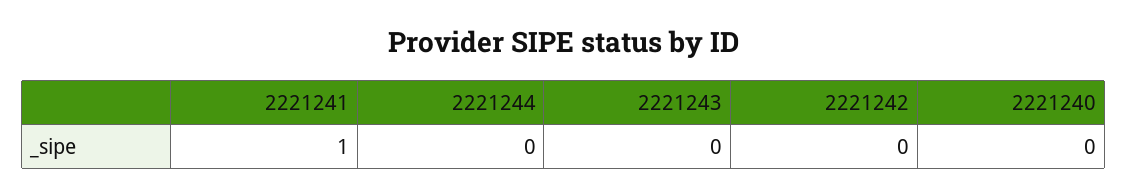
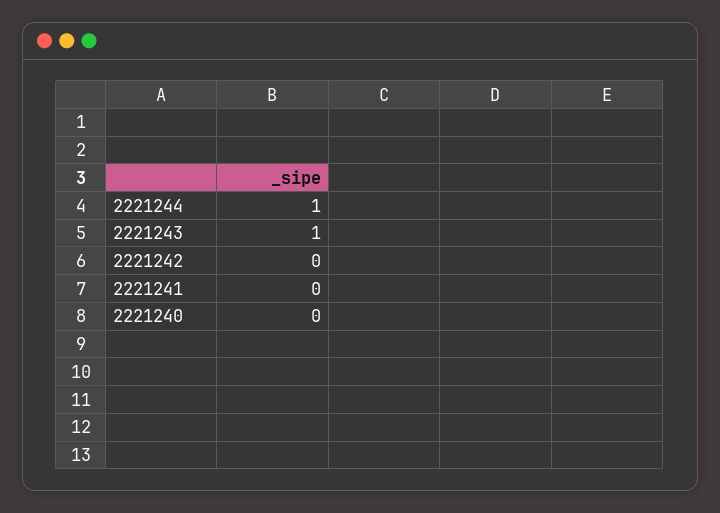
2221241: 1 -> 0
2221244: 0 -> 1
2221243: 0 -> 1

